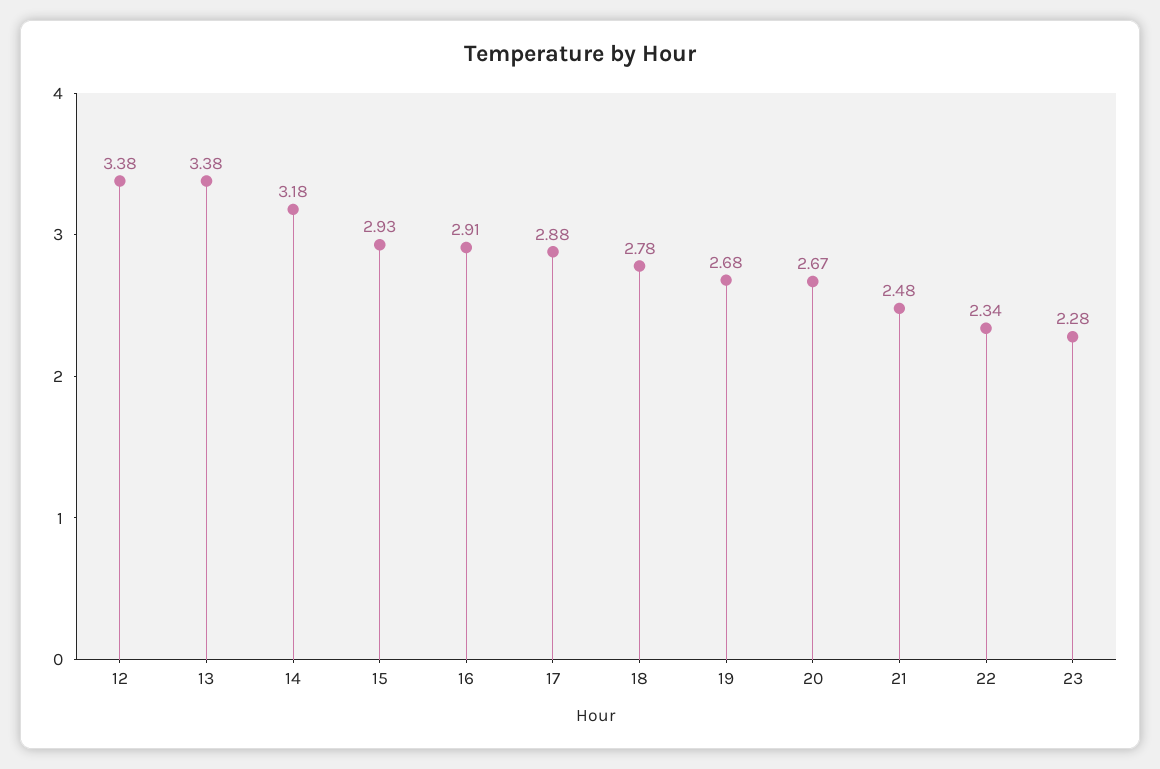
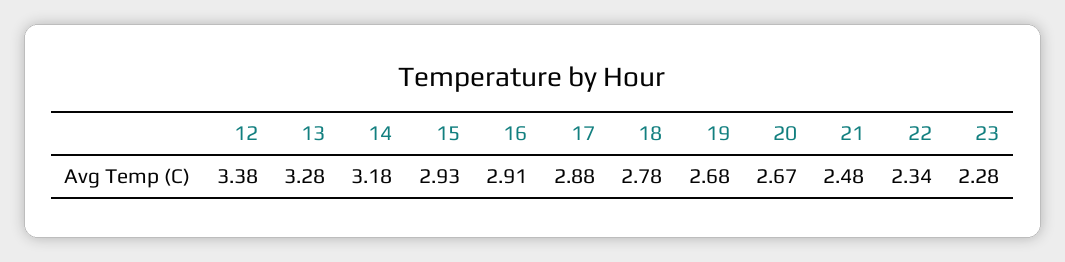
13: 3.38 -> 3.28

